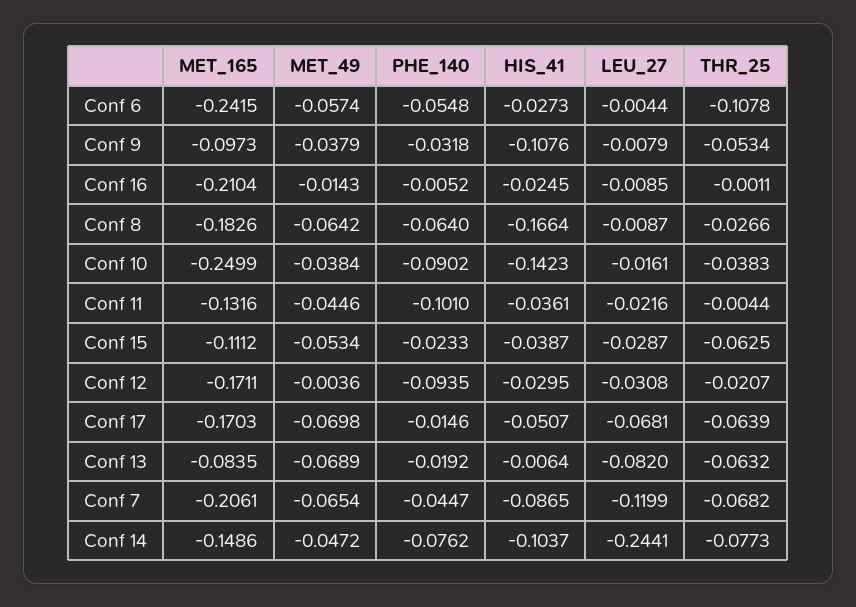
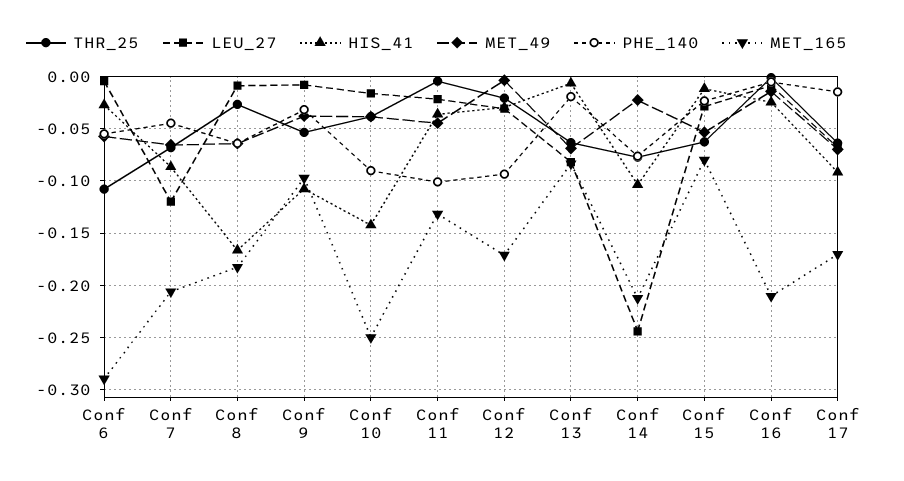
MET_165, Conf 6: -0.2415 -> -0.29
MET_165, Conf 15: -0.1112 -> -0.08
HIS_41, Conf 15: -0.0387 -> -0.01
HIS_41, Conf 17: -0.0507 -> -0.09
MET_165, Conf 14: -0.1486 -> -0.21
MET_49, Conf 14: -0.0472 -> -0.02

